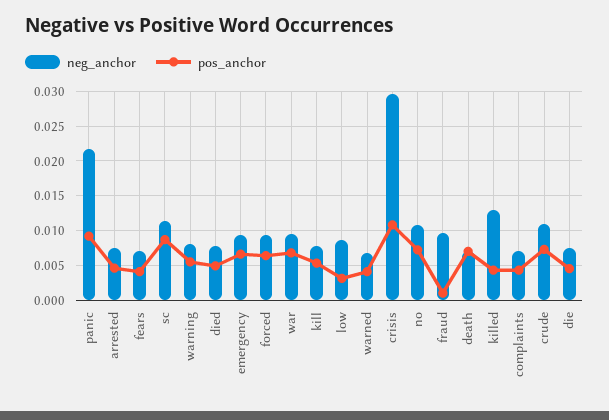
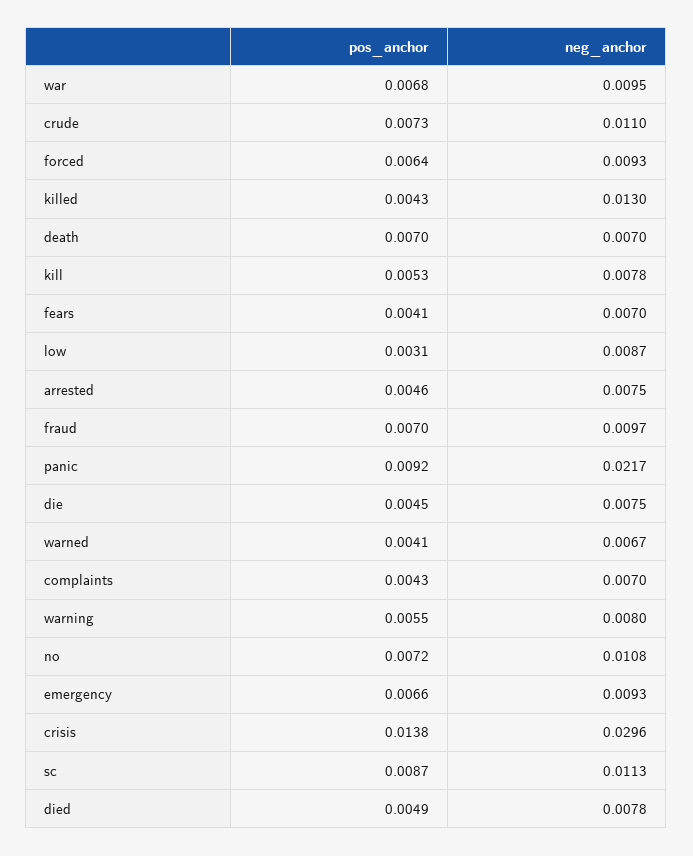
pos_anchor, crisis: 0.011 -> 0.0138
pos_anchor, fraud: 0.001 -> 0.007

